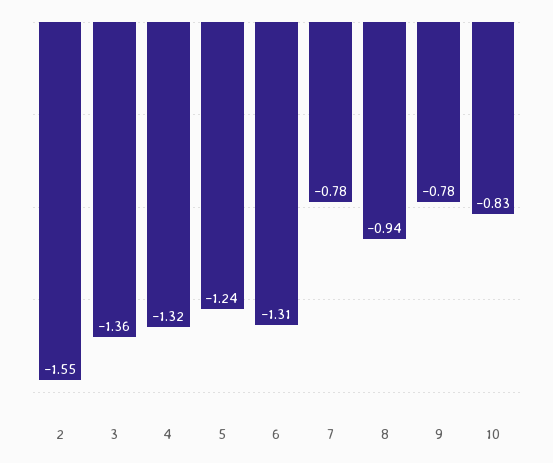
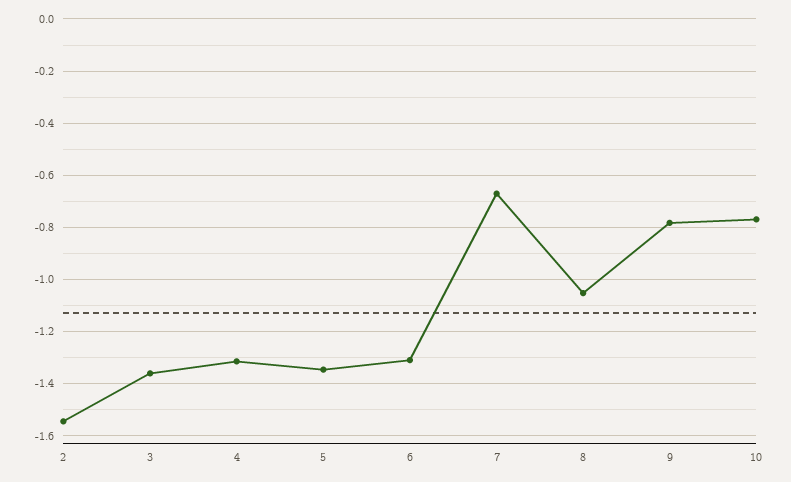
5: -1.24 -> -1.35
7: -0.78 -> -0.675
8: -0.94 -> -1.05
10: -0.83 -> -0.775

